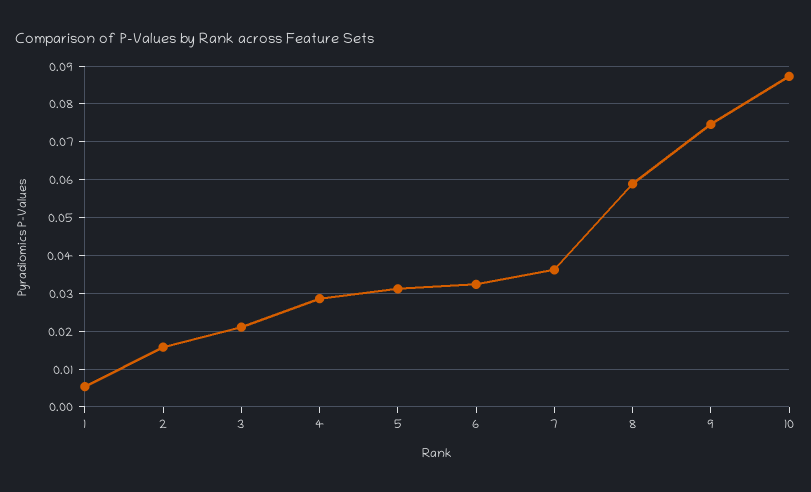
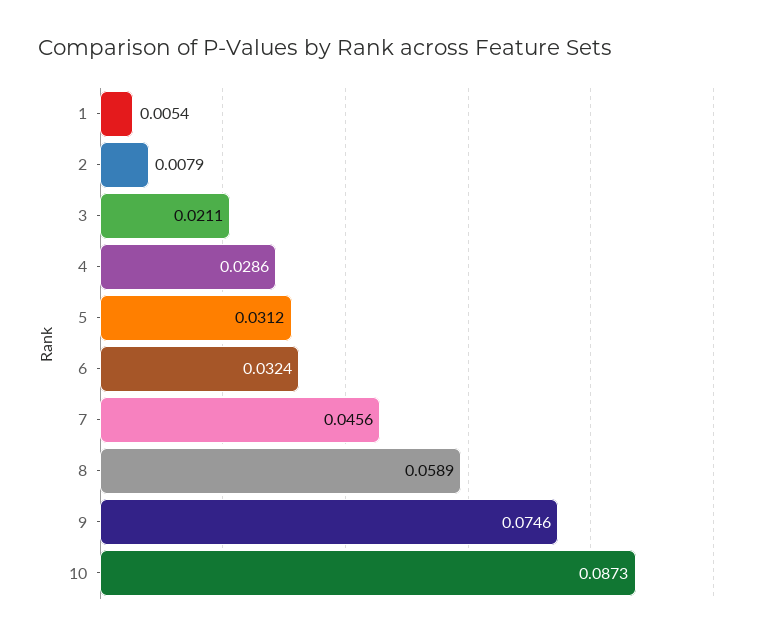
2: 0.016 -> 0.0079
7: 0.036 -> 0.0456

